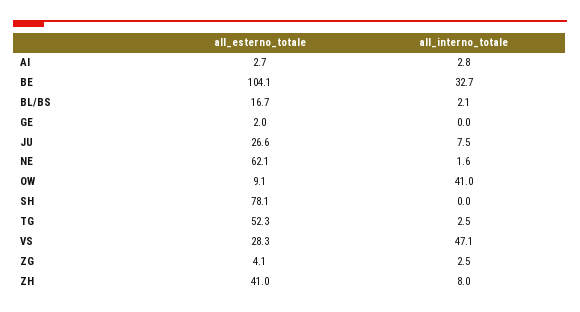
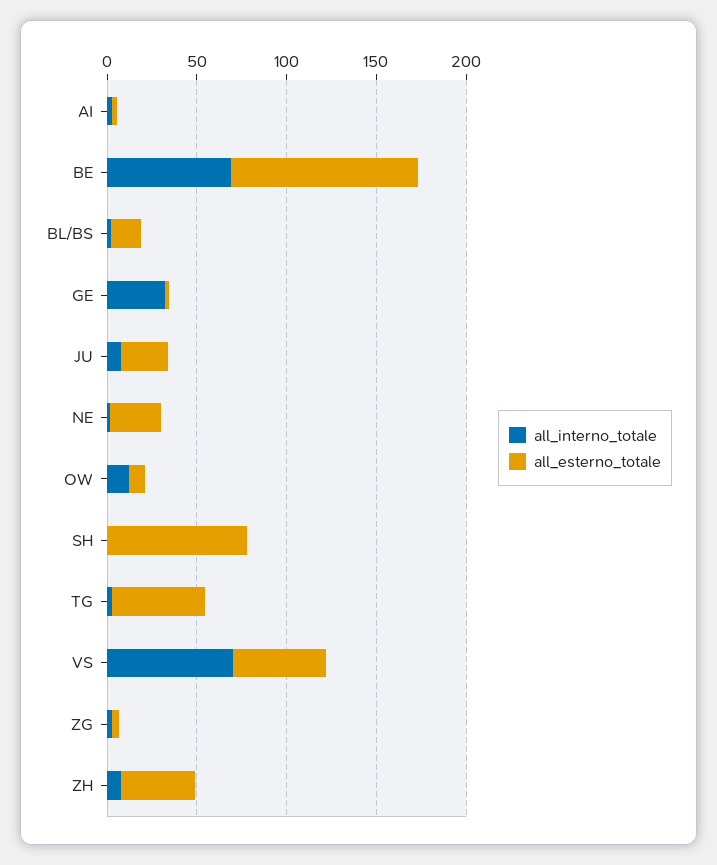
all_interno_totale, BE: 32.7 -> 70
all_interno_totale, GE: 0 -> 30
all_esterno_totale, NE: 62.1 -> 30
all_interno_totale, OW: 41 -> 10
all_esterno_totale, VS: 28.3 -> 50
all_interno_totale, VS: 47.1 -> 70

